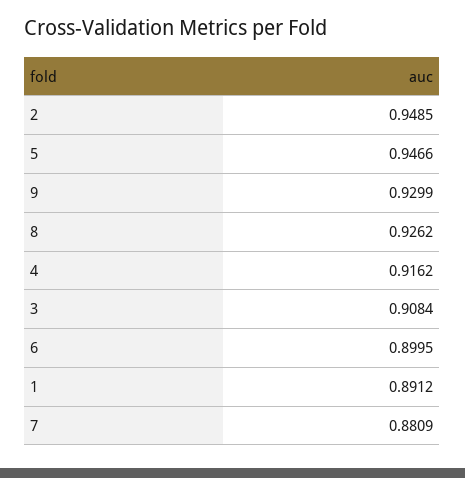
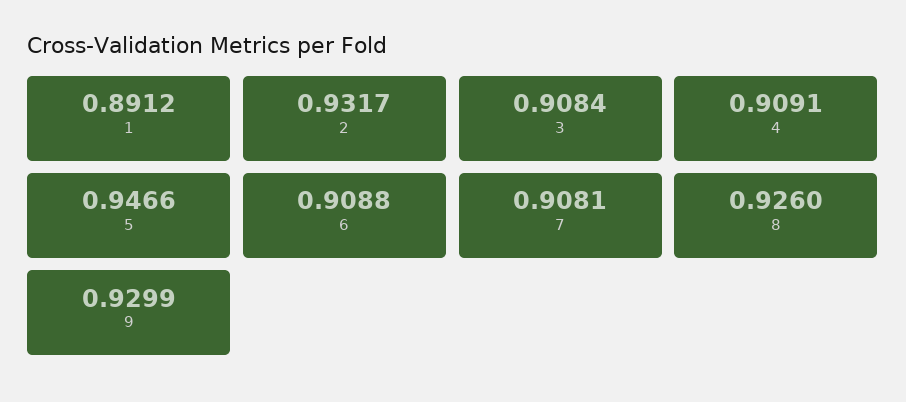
2: 0.9485 -> 0.9317
8: 0.9262 -> 0.926
4: 0.9162 -> 0.9091
6: 0.8995 -> 0.9088
7: 0.8809 -> 0.9081

